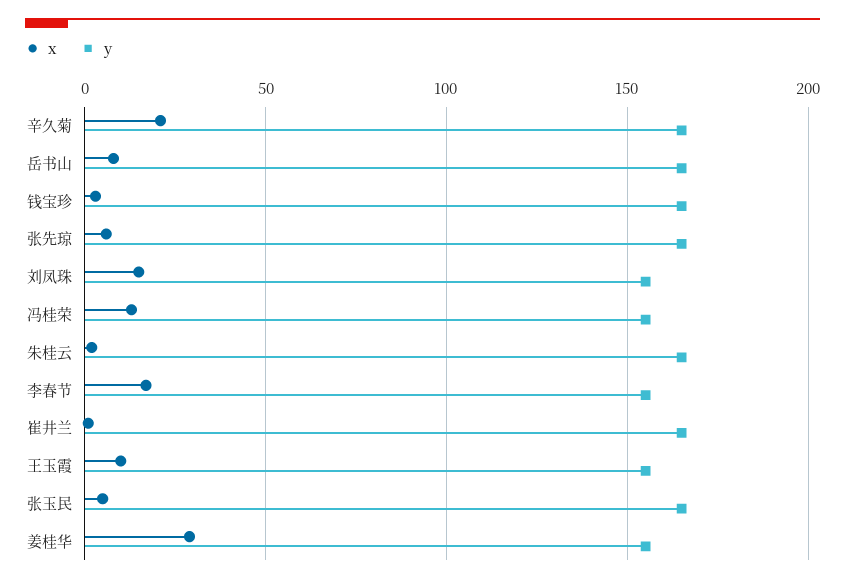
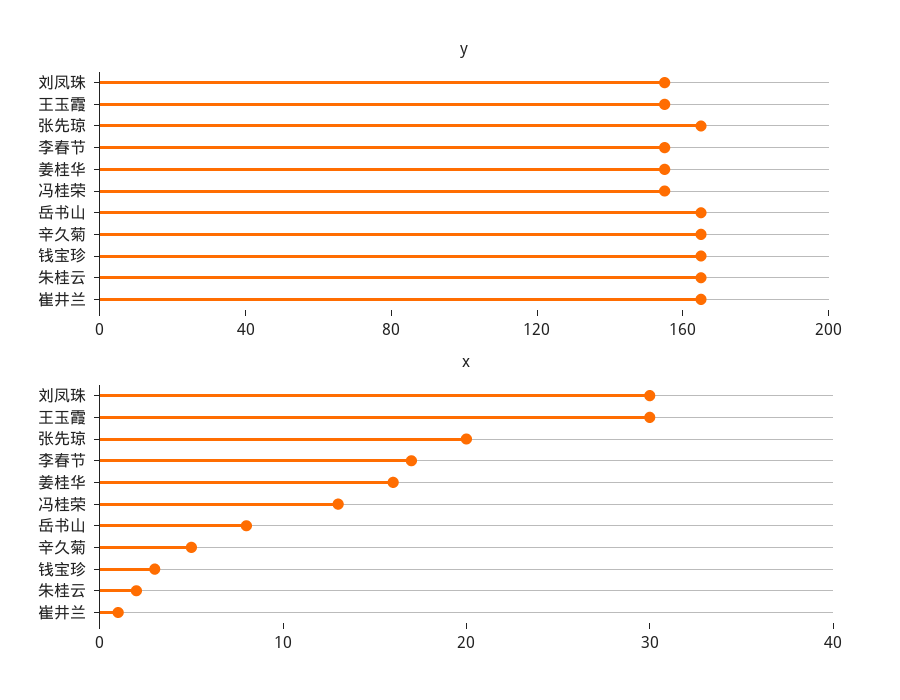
x, 辛久菊: 20 -> 5
x, 张先琼: 5 -> 20
x, 刘凤珠: 15 -> 30
x, 王玉霞: 10 -> 30
x, 张玉民: 5 -> none
y, 张玉民: 165 -> none
x, 姜桂华: 30 -> 16

